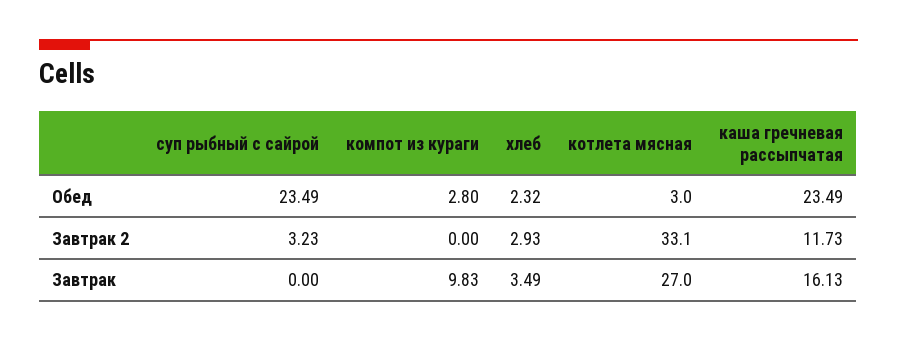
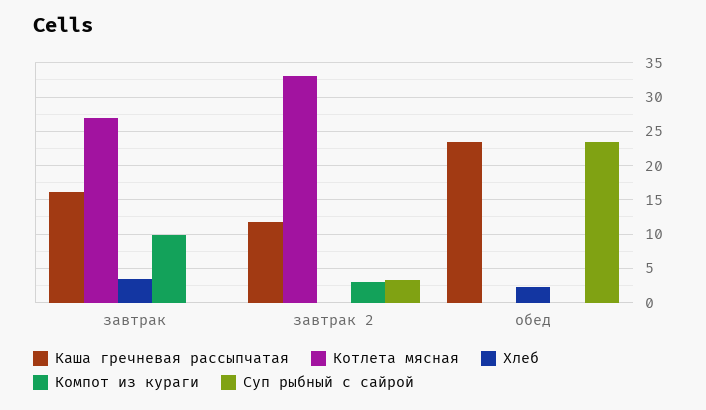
компот из кураги, Обед: 2.8 -> 0
котлета мясная, Обед: 3 -> 0
компот из кураги, Завтрак 2: 0 -> 3
хлеб, Завтрак 2: 2.93 -> 0

